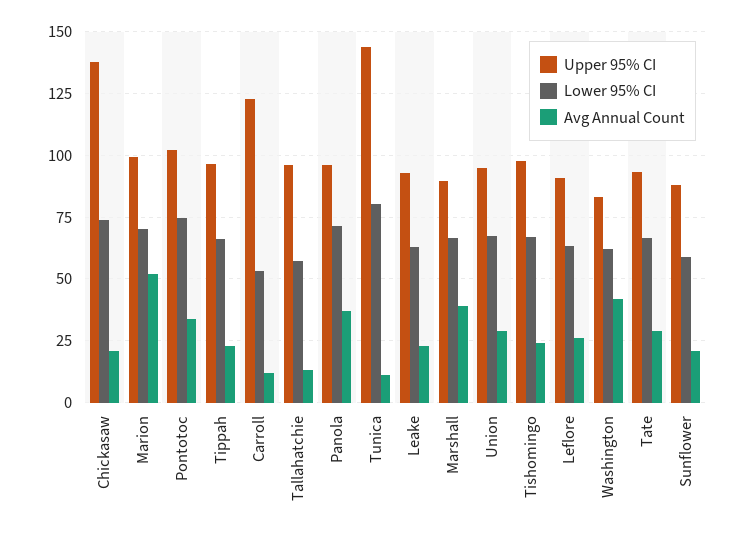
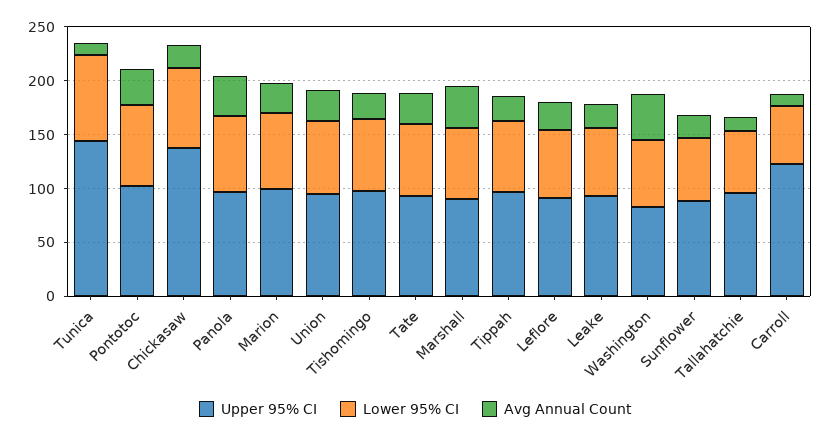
Avg Annual Count, Marion: 52.5 -> 30

